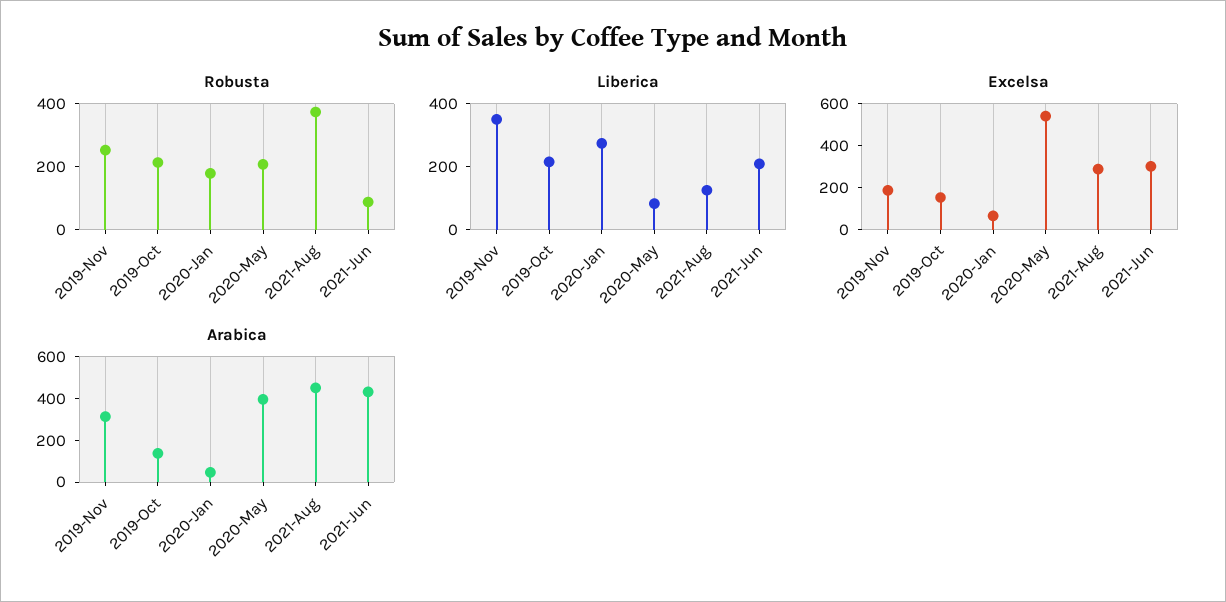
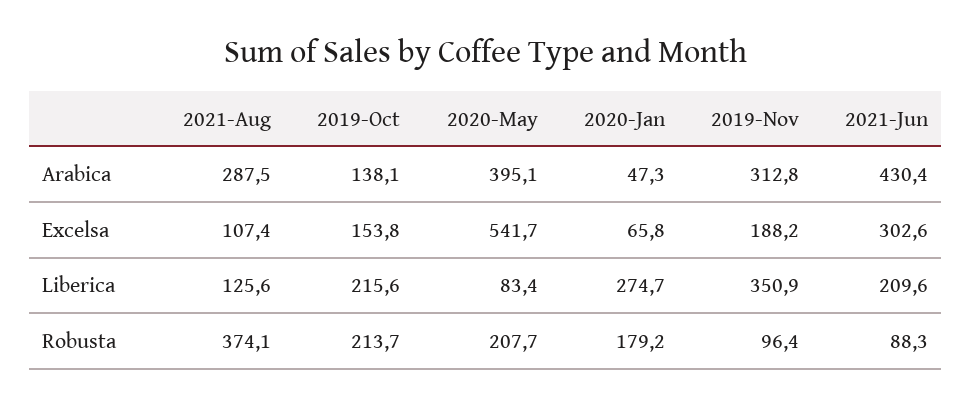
Robusta, 2019-Nov: 250 -> 96.4
Excelsa, 2021-Aug: 300 -> 107.4
Arabica, 2021-Aug: 450 -> 287.5

